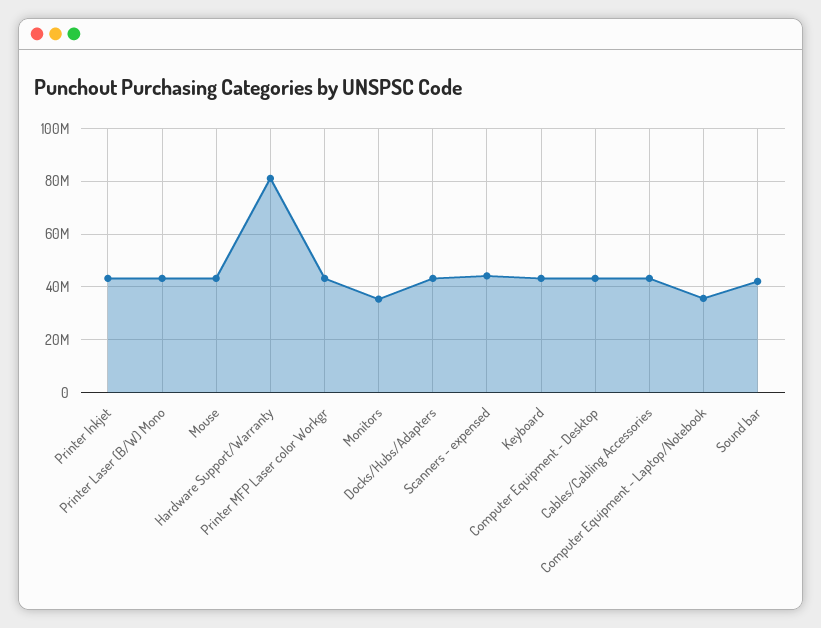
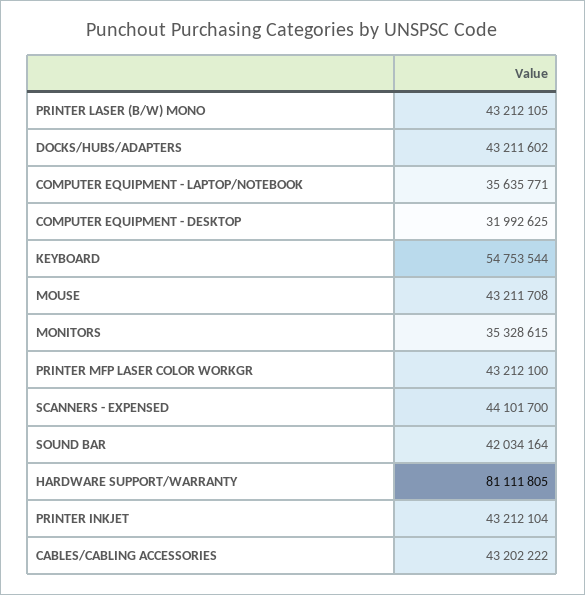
Keyboard: 42500000 -> 54753544
Computer Equipment - Desktop: 42500000 -> 31992625

